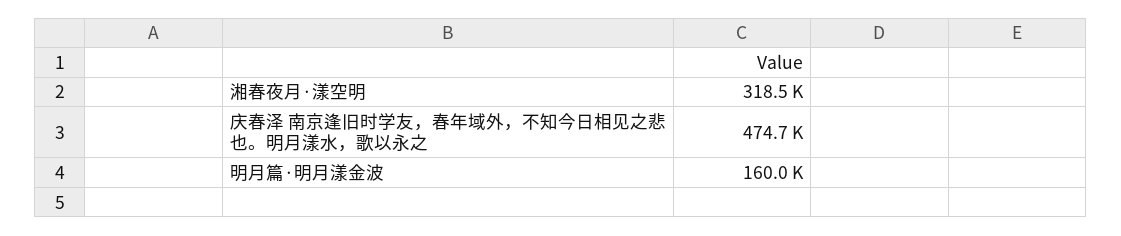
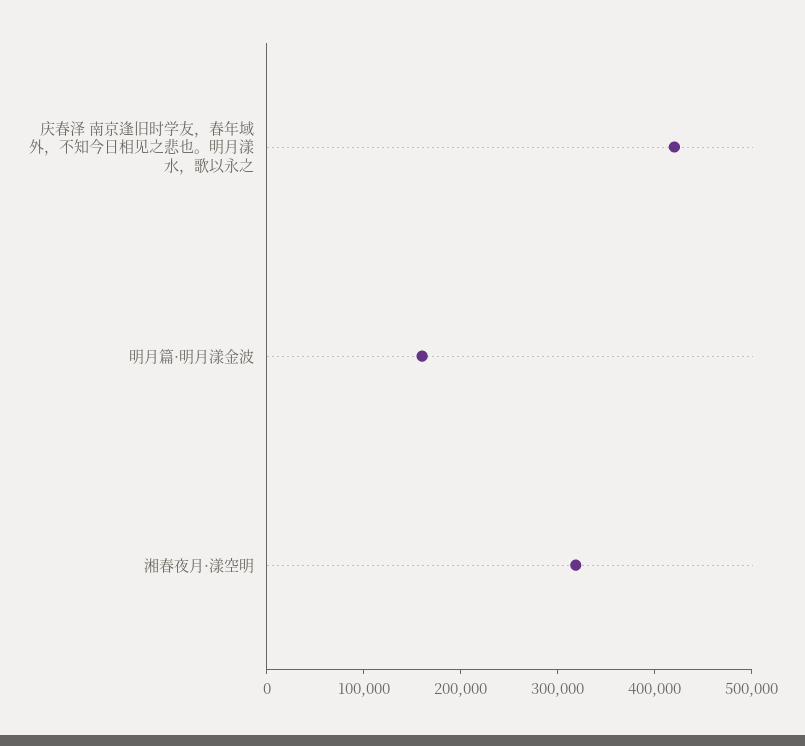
庆春泽 南京逢旧时学友，春年域外，不知今日相见之悲也。明月漾水，歌以永之: 474700 -> 420000

